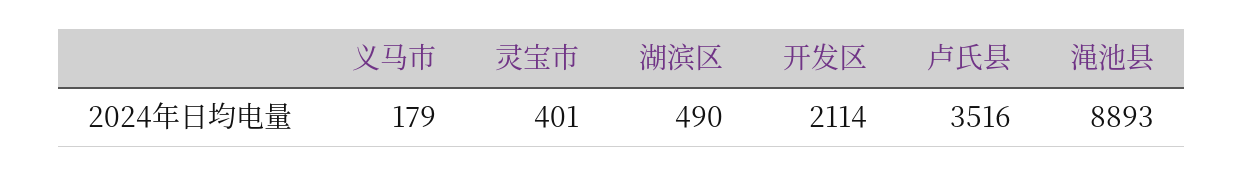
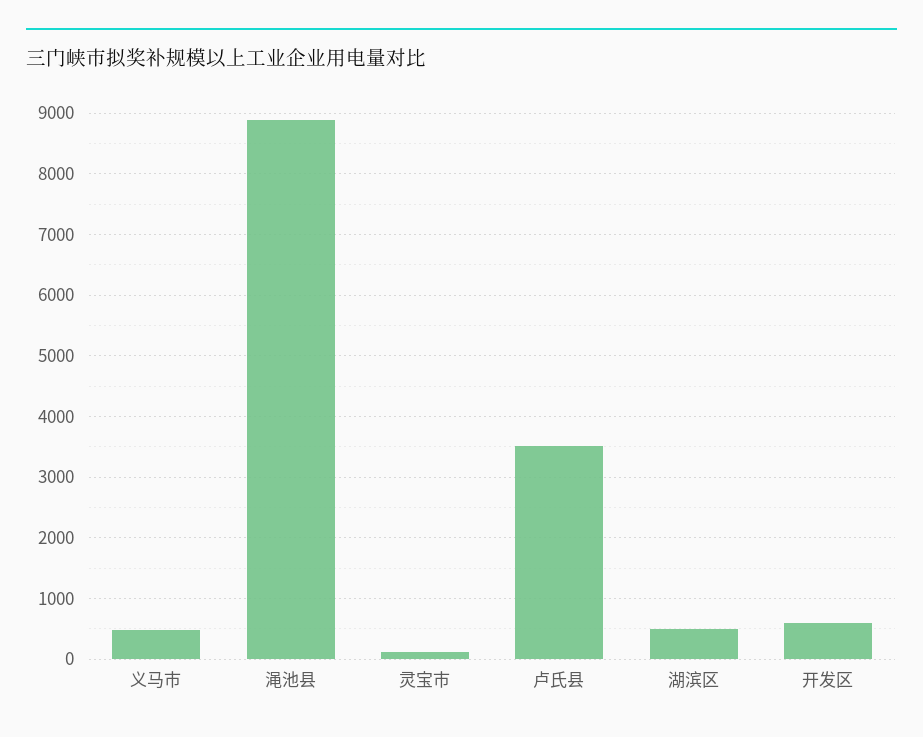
义马市: 179 -> 500
灵宝市: 401 -> 100
开发区: 2114 -> 600

